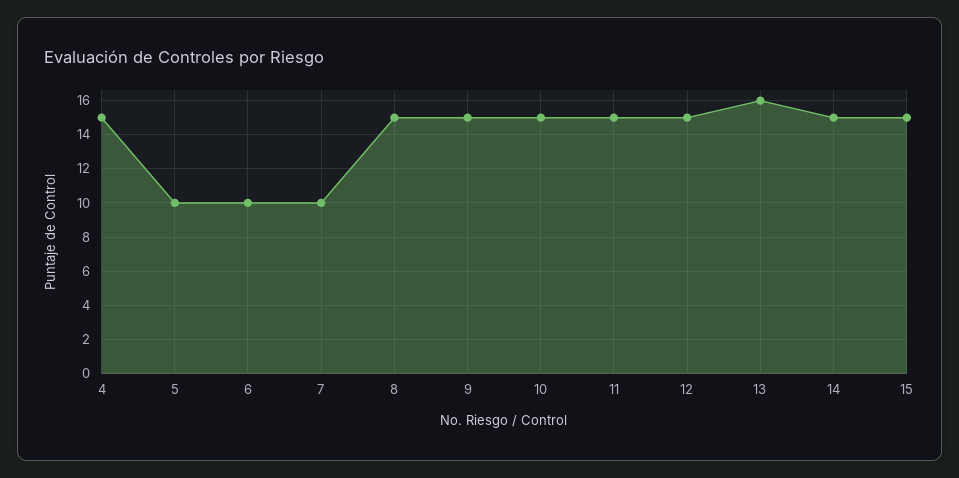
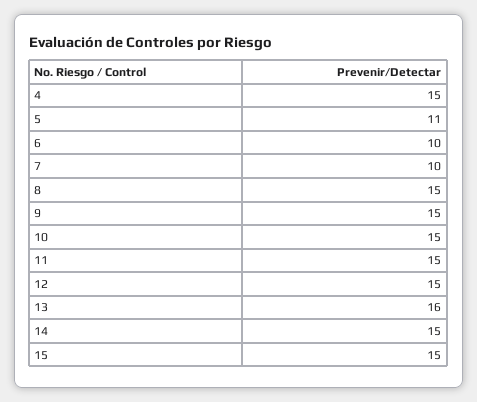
5: 10 -> 11

